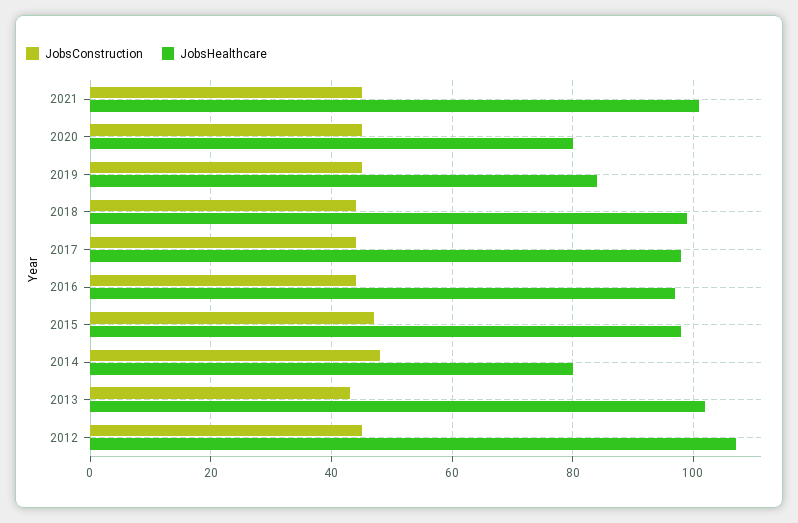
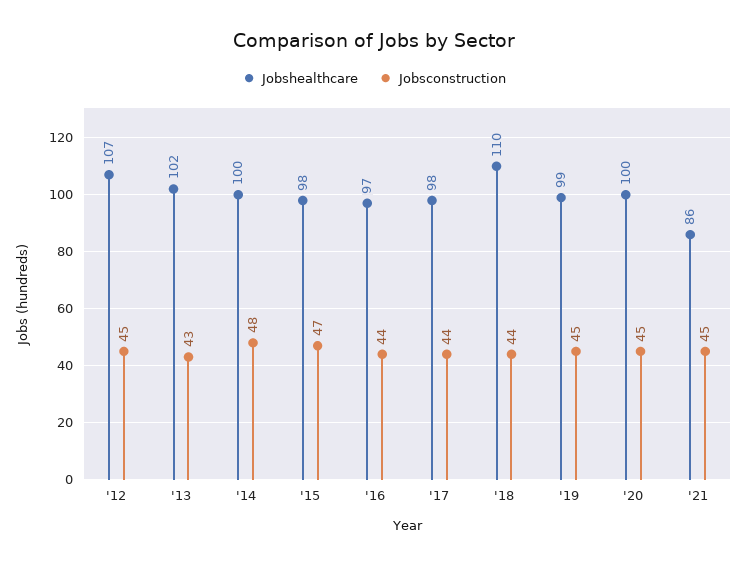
JobsHealthcare, 2021: 100 -> 86
JobsHealthcare, 2020: 80 -> 100
JobsHealthcare, 2019: 85 -> 99
JobsHealthcare, 2018: 100 -> 110
JobsHealthcare, 2014: 80 -> 100

